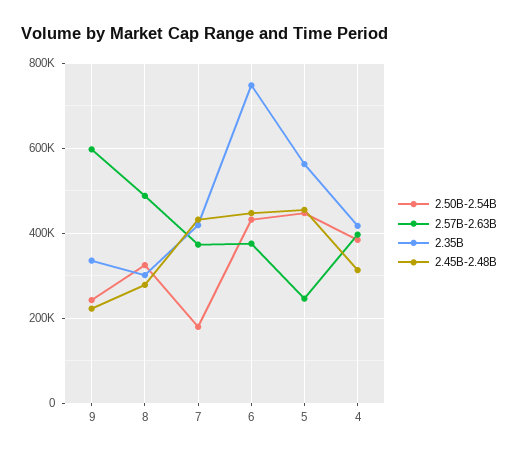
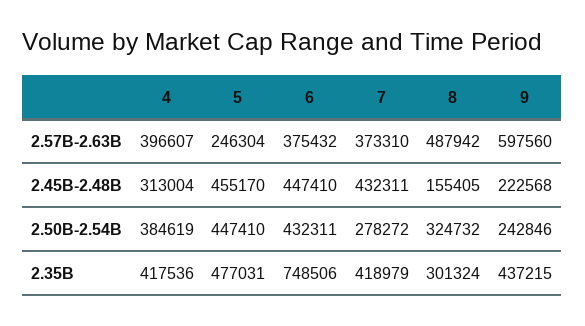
2.35B, 9: 340000 -> 437215
2.45B-2.48B, 8: 280000 -> 155405
2.50B-2.54B, 7: 180000 -> 278272
2.35B, 5: 560000 -> 477031

